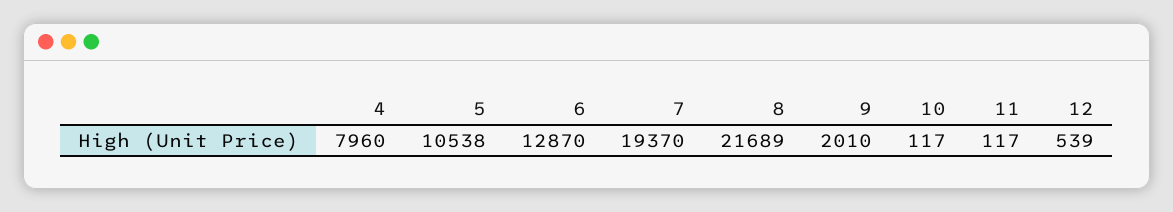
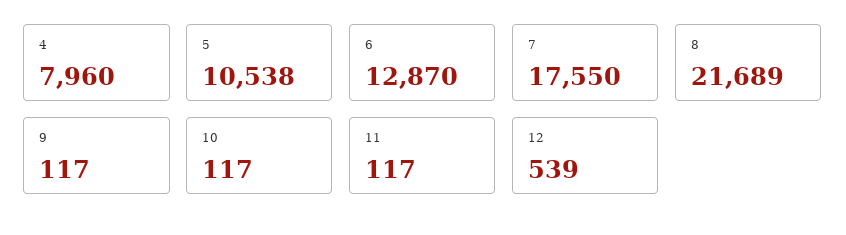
7: 19370 -> 17550
9: 2010 -> 117

